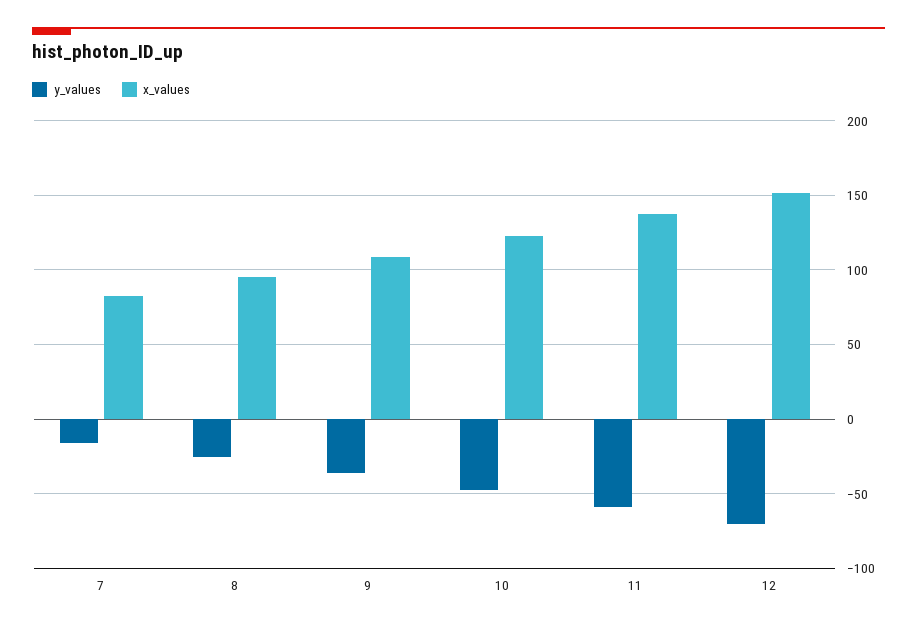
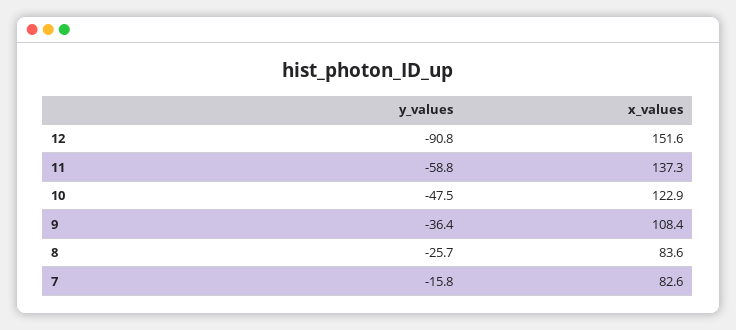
x_values, 8: 95 -> 83.6
y_values, 12: -70 -> -90.8

